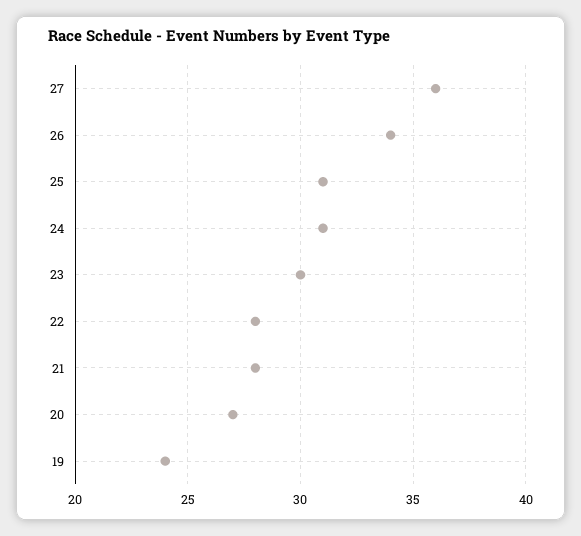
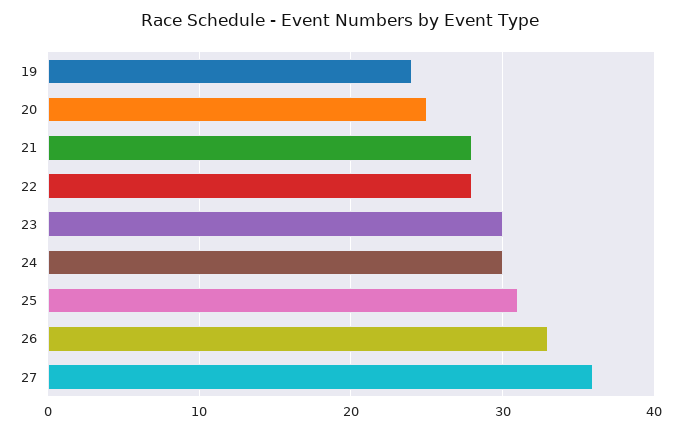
26: 34 -> 33
24: 31 -> 30
20: 27 -> 25

